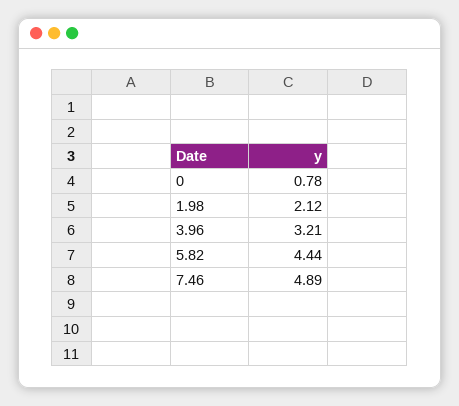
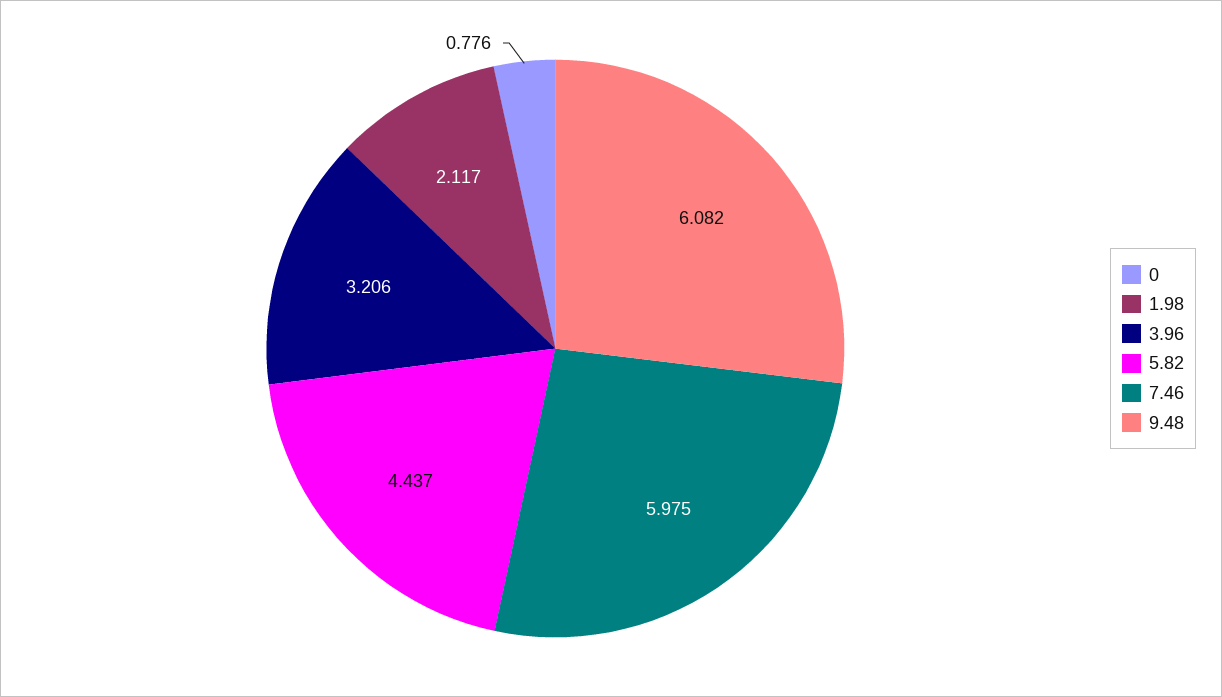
7.46: 4.89 -> 5.975
9.48: none -> 6.082

